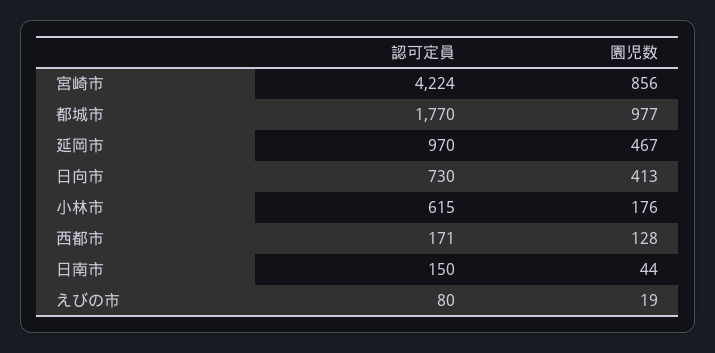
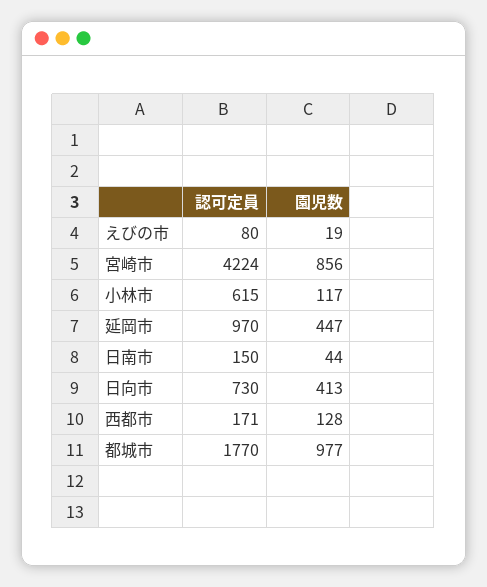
園児数, 延岡市: 467 -> 447
園児数, 小林市: 176 -> 117

